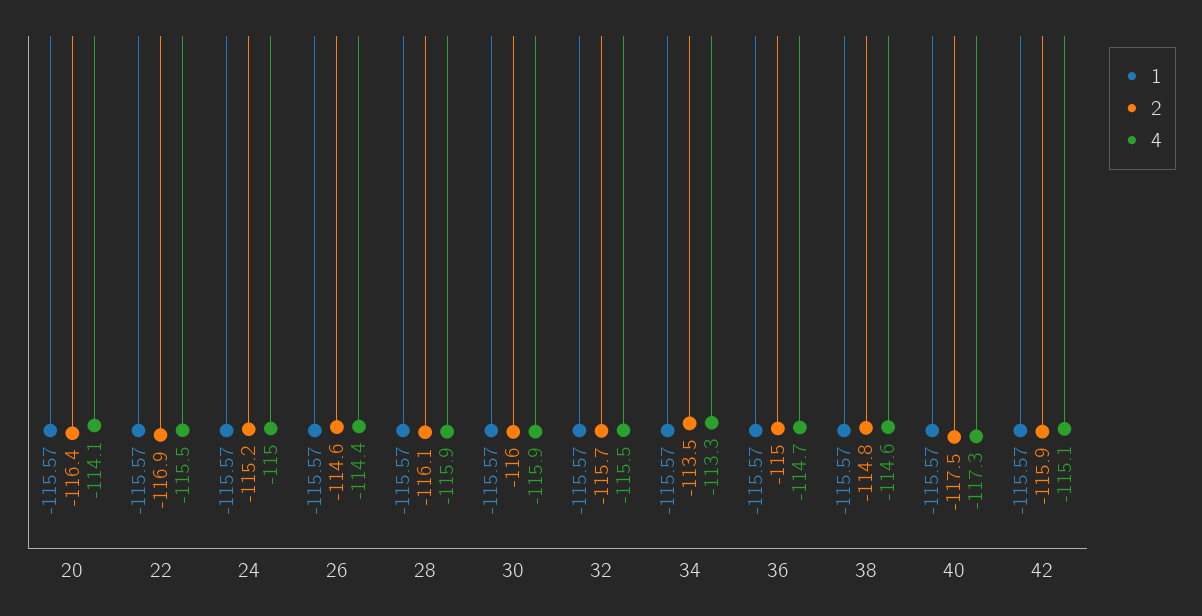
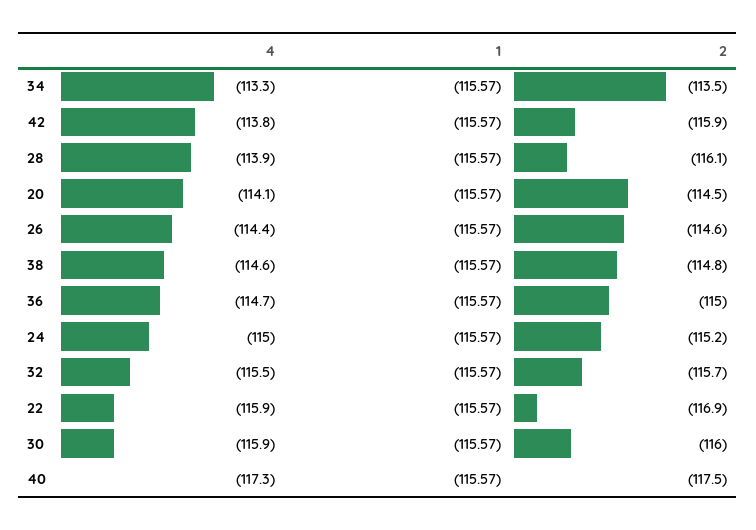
2, 20: -116.4 -> -114.5
4, 22: -115.5 -> -115.9
4, 28: -115.9 -> -113.9
4, 42: -115.1 -> -113.8

